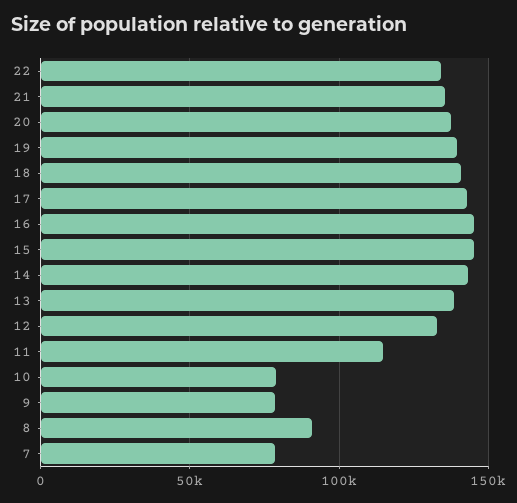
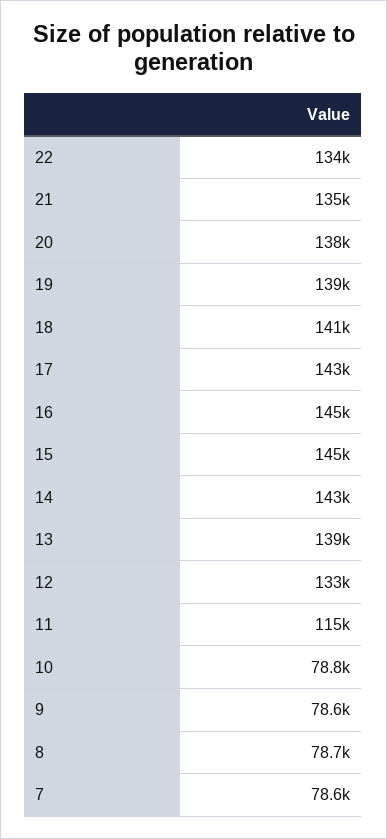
8: 90000 -> 78700

